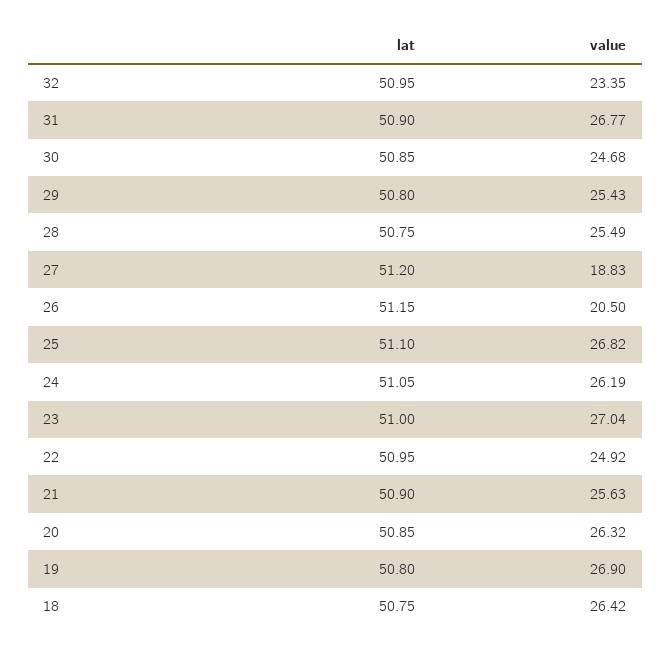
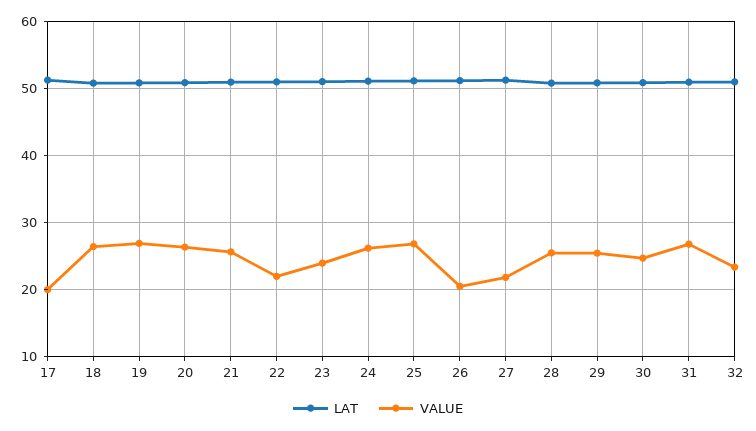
value, 27: 18.83 -> 22
value, 23: 27.04 -> 24
value, 22: 24.92 -> 22
lat, 17: none -> 51
value, 17: none -> 20

